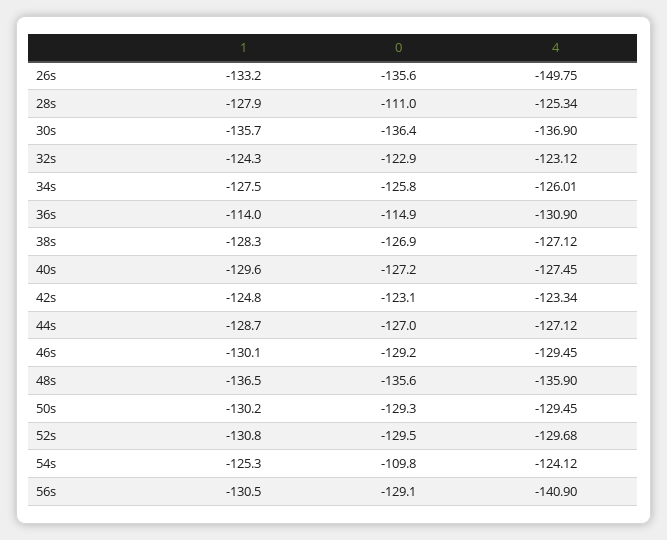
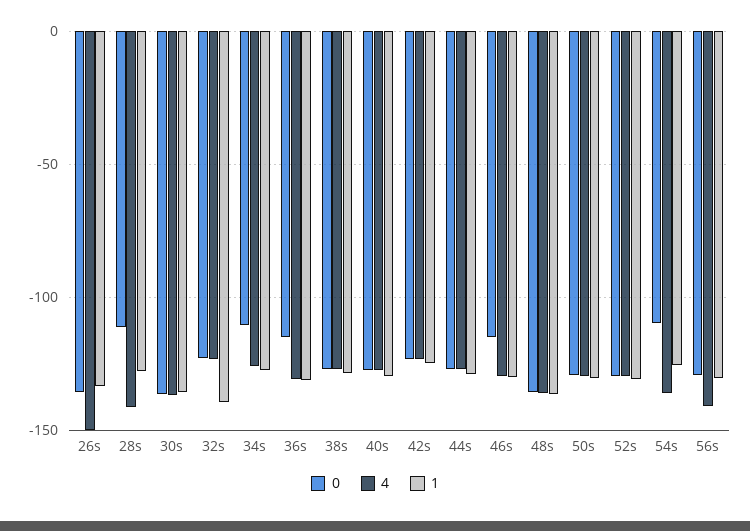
4, 28s: -125.34 -> -140
1, 32s: -124.3 -> -140
0, 34s: -125.8 -> -110
1, 36s: -114 -> -130
0, 46s: -129.2 -> -115
4, 54s: -124.12 -> -135

